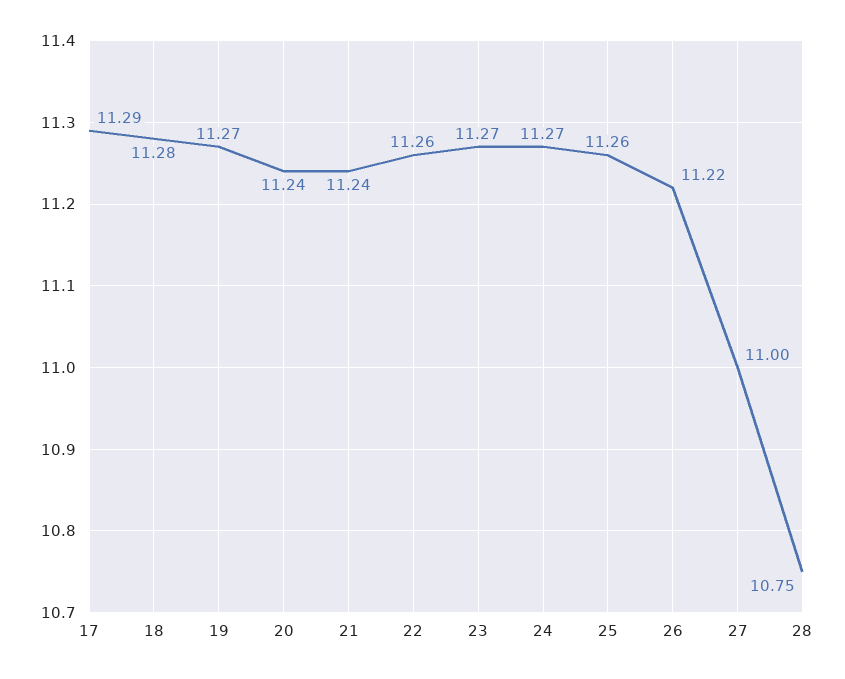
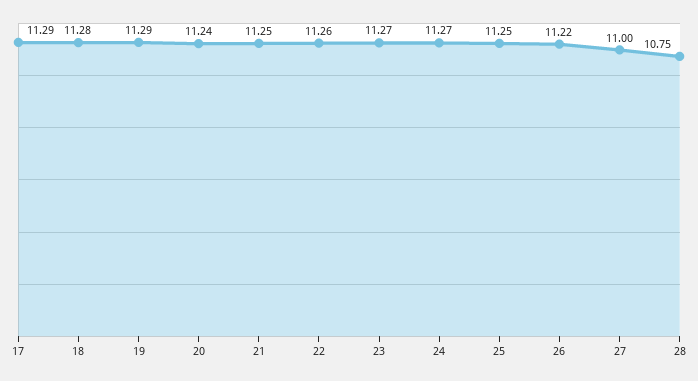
19: 11.27 -> 11.29
21: 11.24 -> 11.25
25: 11.26 -> 11.25

